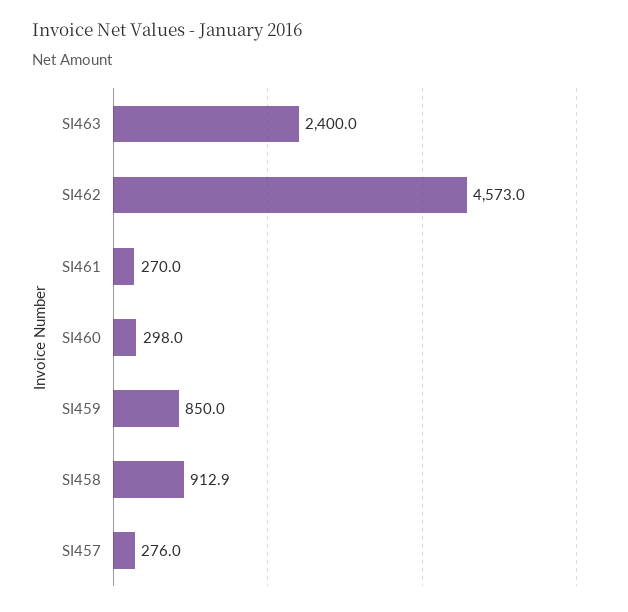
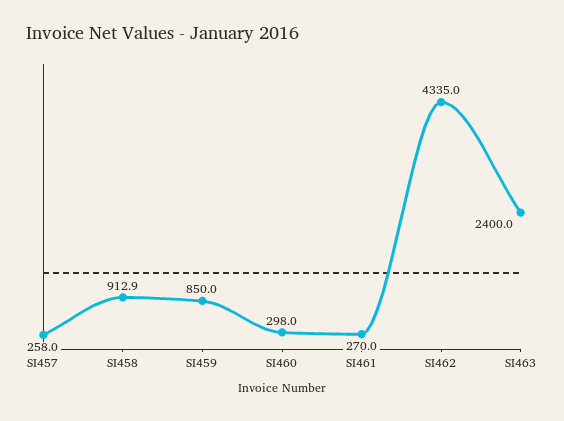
SI462: 4573 -> 4335
SI457: 276 -> 258

